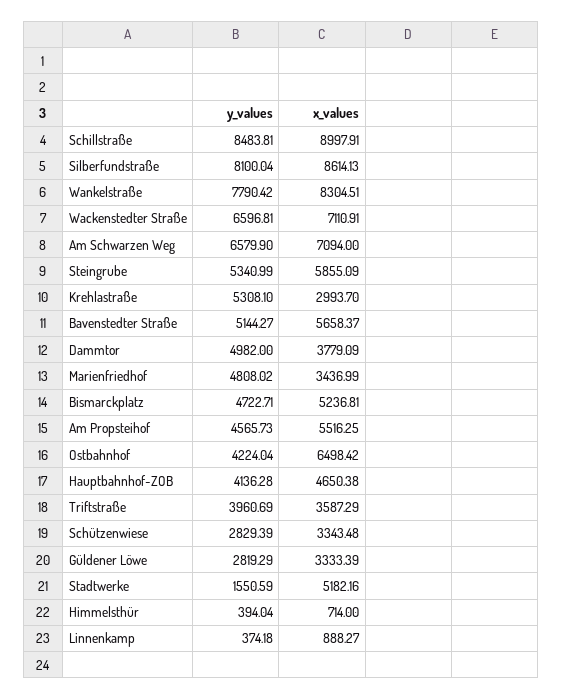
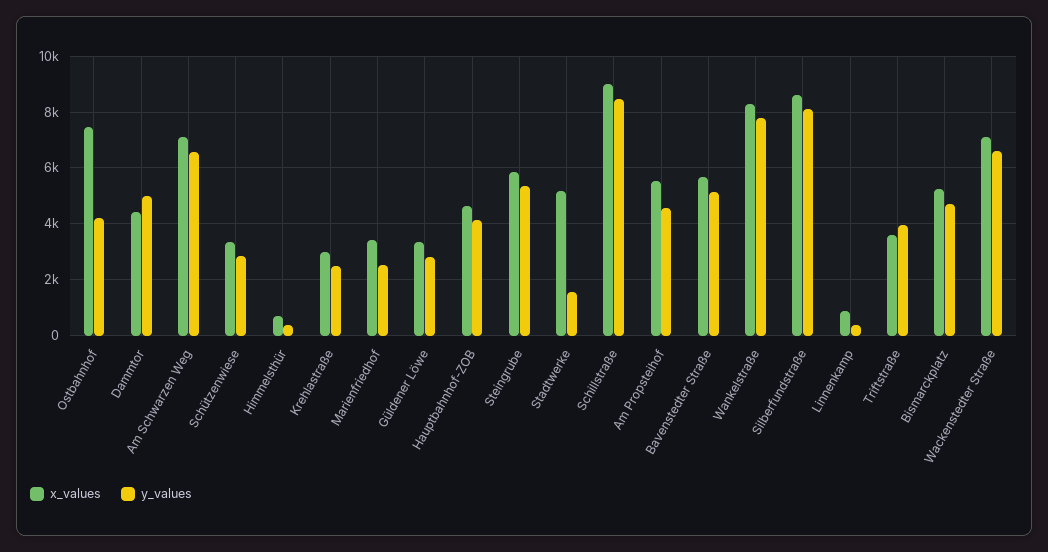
y_values, Krehlastraße: 5308.1 -> 2500
x_values, Dammtor: 3779.09 -> 4500
y_values, Marienfriedhof: 4808.02 -> 2500
x_values, Ostbahnhof: 6498.42 -> 7500

